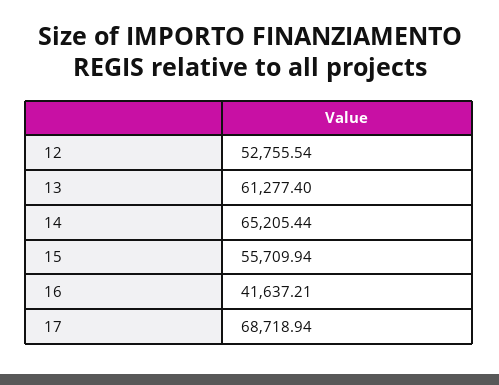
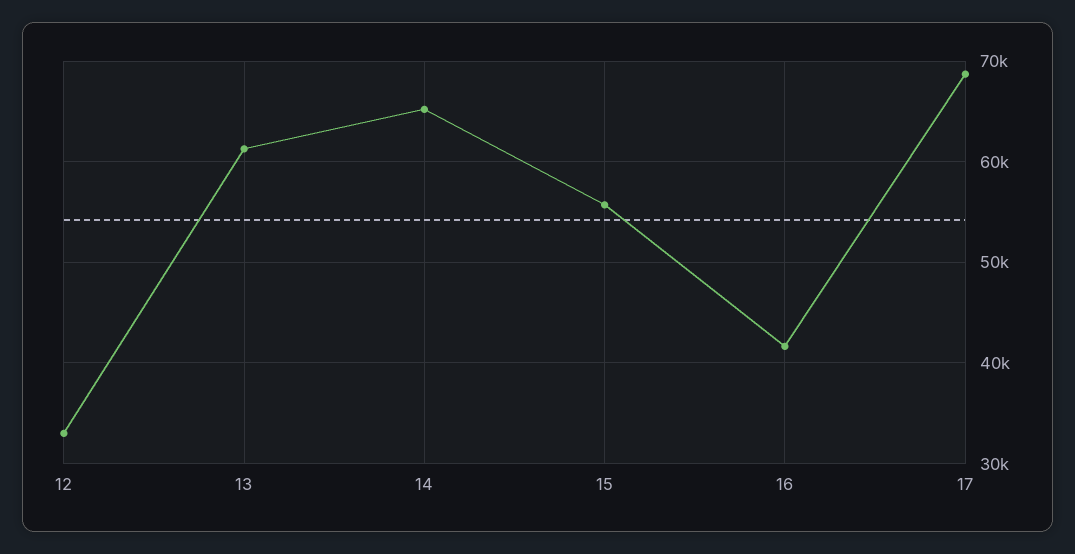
12: 52755.54 -> 33000

